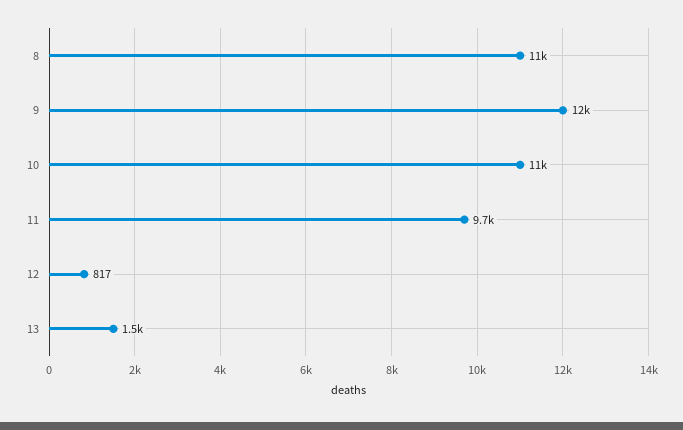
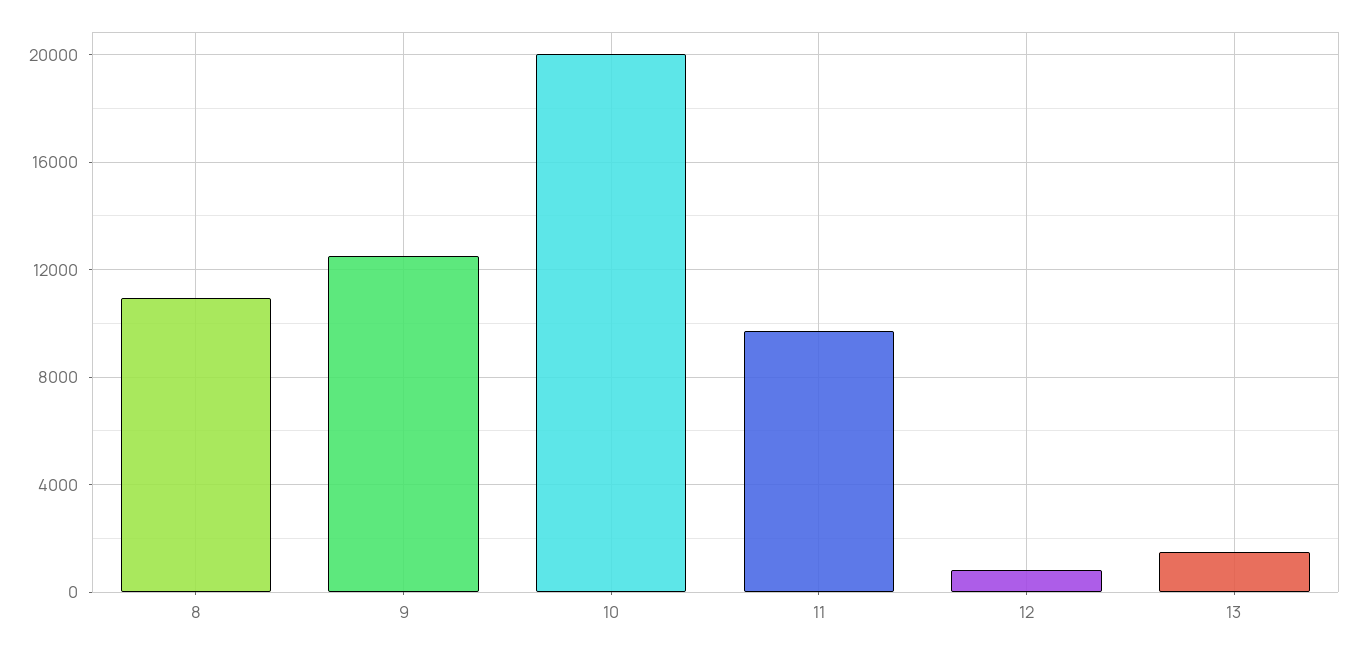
10: 11000 -> 20000

